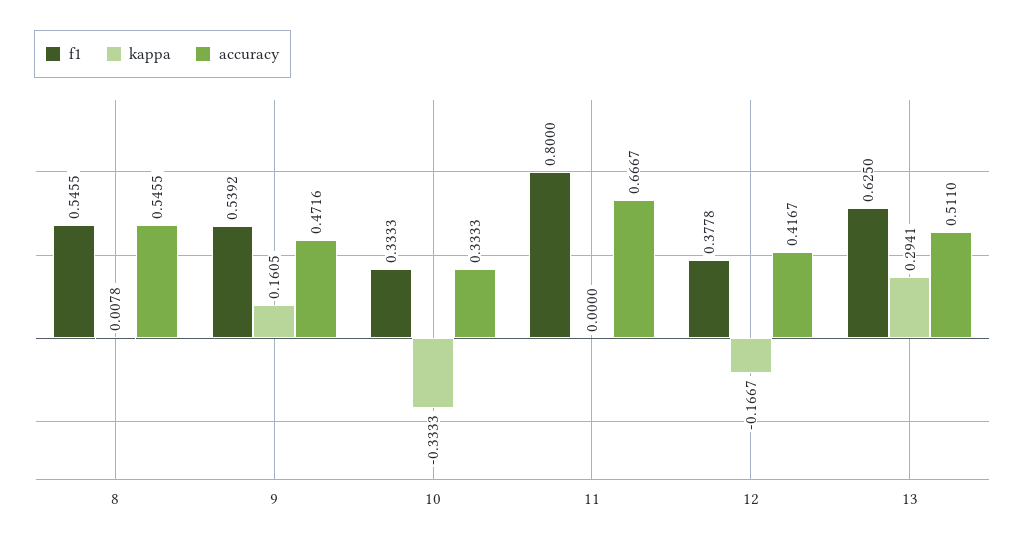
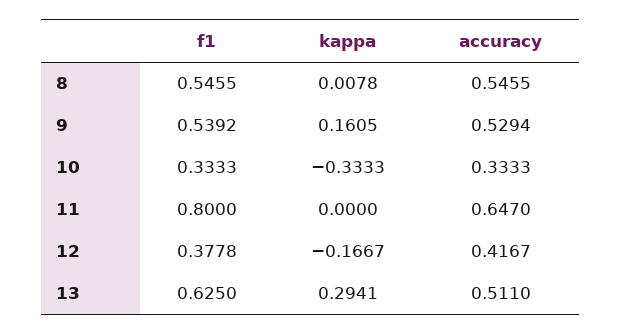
accuracy, 9: 0.4716 -> 0.5294
accuracy, 11: 0.6667 -> 0.647

